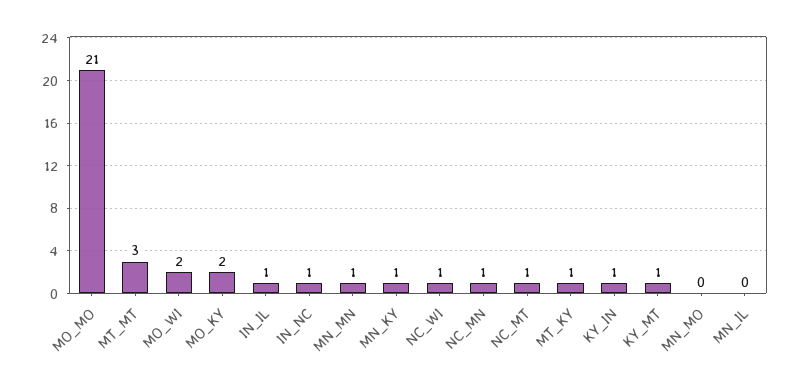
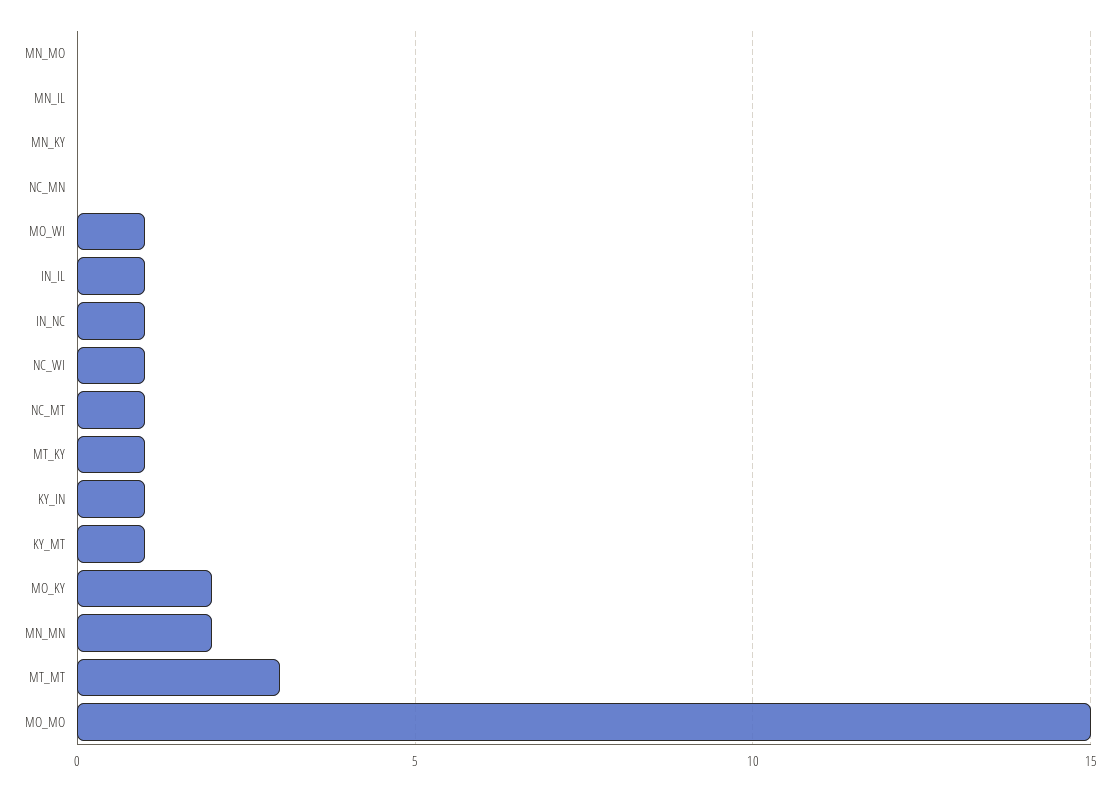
MO_MO: 21 -> 15
MO_WI: 2 -> 1
MN_MN: 1 -> 2
MN_KY: 1 -> 0
NC_MN: 1 -> 0

